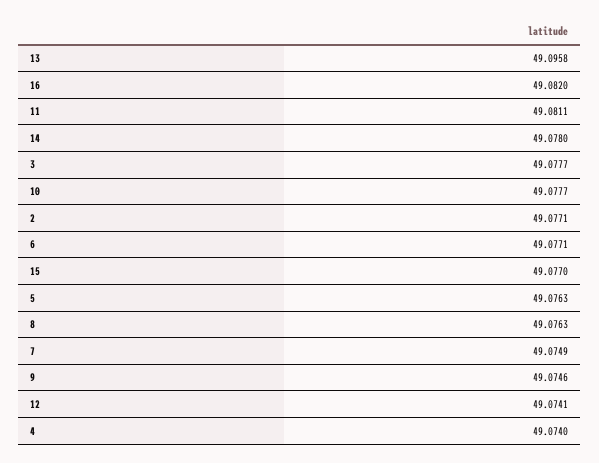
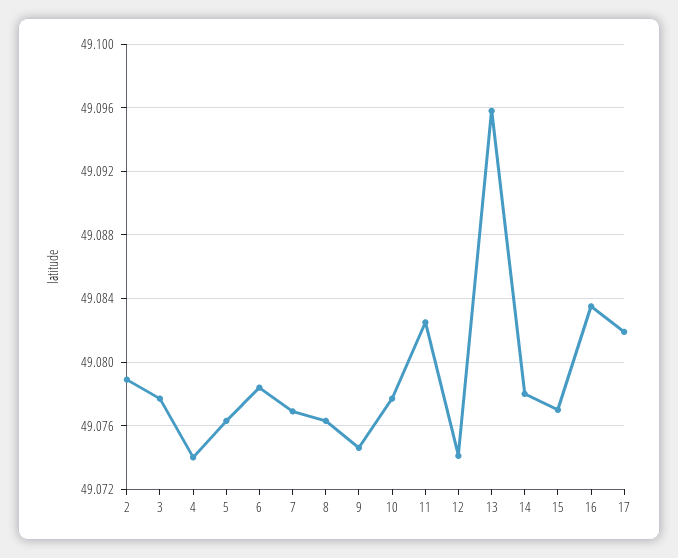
16: 49.082 -> 49.0835
11: 49.0811 -> 49.0825
2: 49.0771 -> 49.079
6: 49.0771 -> 49.0785
7: 49.0749 -> 49.077
17: none -> 49.082

